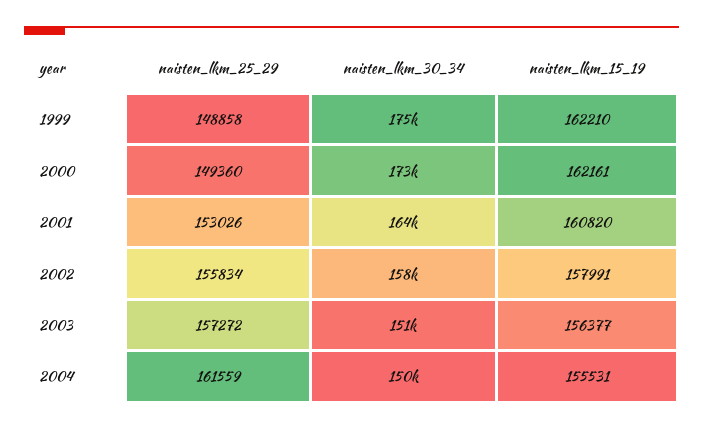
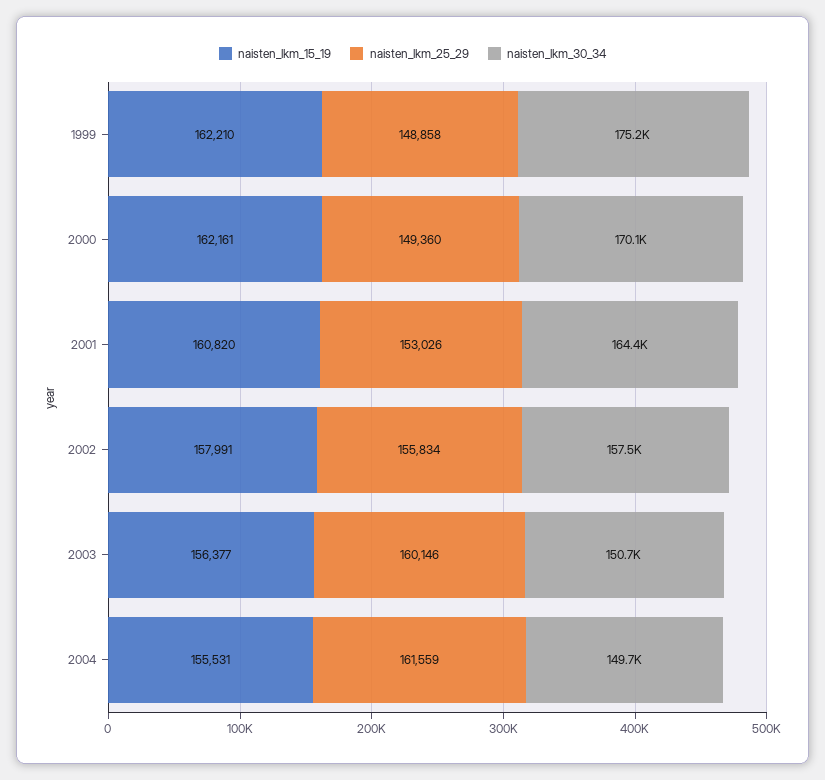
naisten_lkm_30_34, 2000: 173000 -> 170100
naisten_lkm_25_29, 2003: 157272 -> 160146

